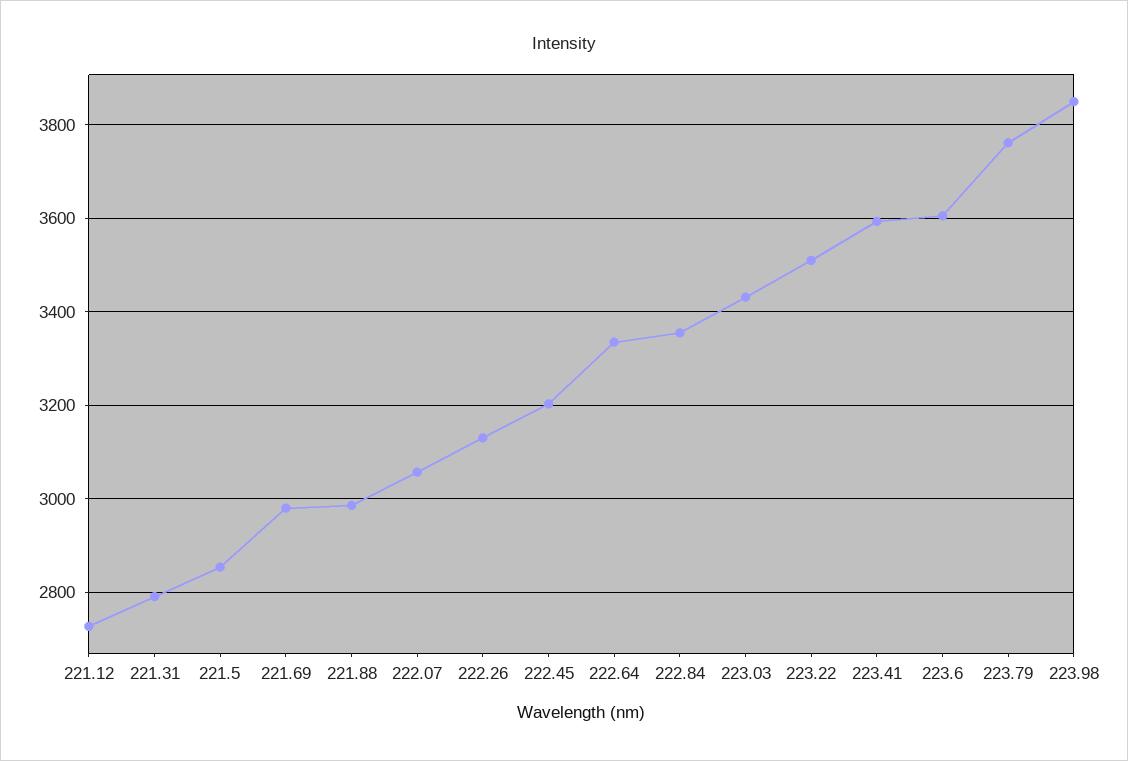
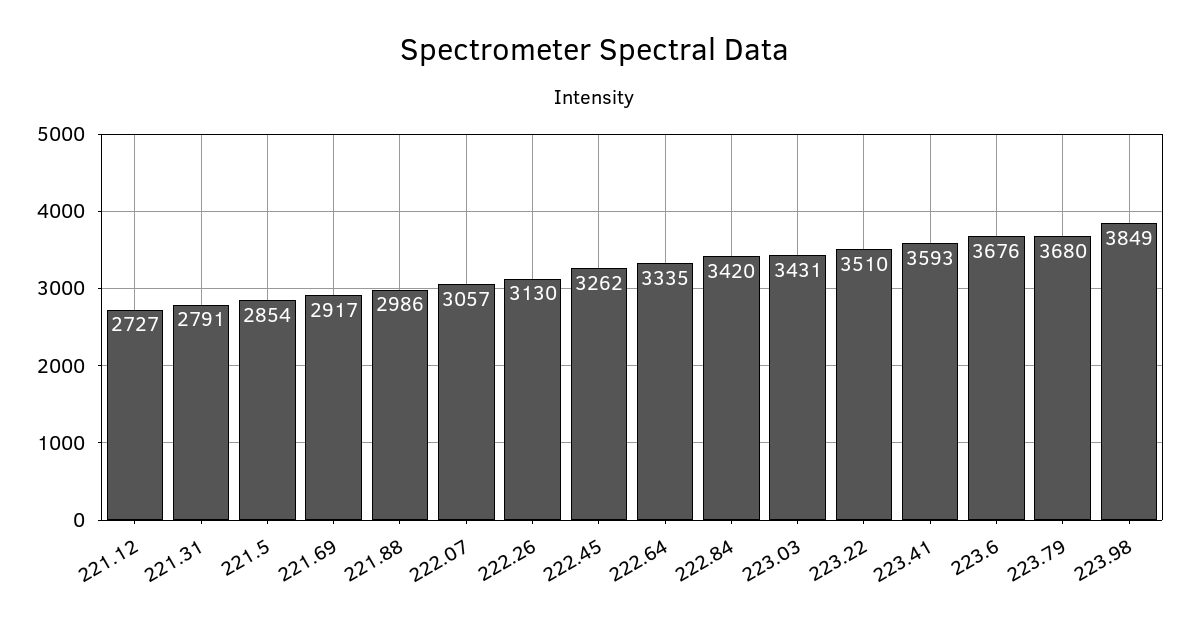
221.69: 2980 -> 2917
222.45: 3200 -> 3262
222.84: 3360 -> 3420
223.6: 3600 -> 3676
223.79: 3760 -> 3680

